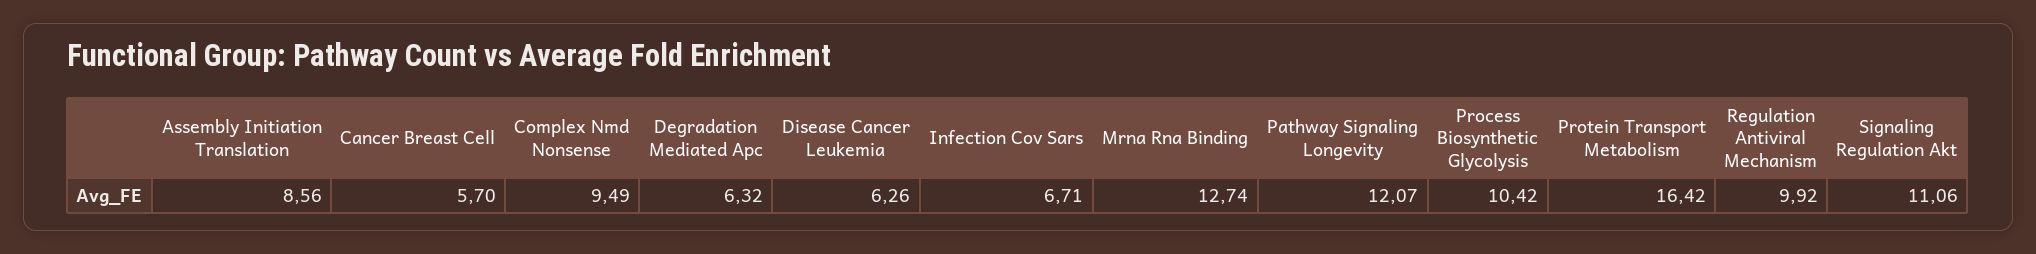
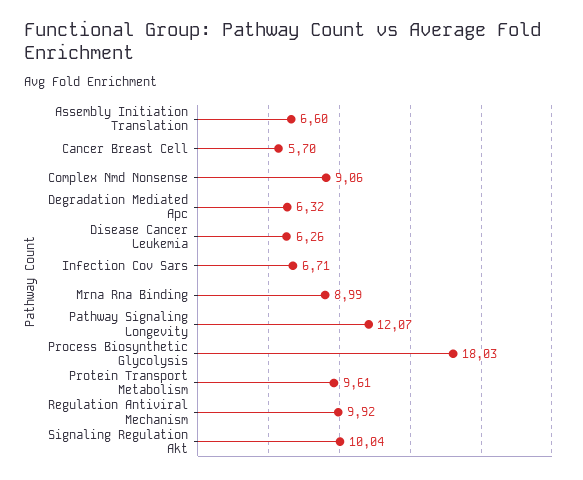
Assembly Initiation Translation: 8.56 -> 6.6
Complex Nmd Nonsense: 9.49 -> 9.06
Mrna Rna Binding: 12.74 -> 8.99
Process Biosynthetic Glycolysis: 10.42 -> 18.03
Protein Transport Metabolism: 16.42 -> 9.61
Signaling Regulation Akt: 11.06 -> 10.04

